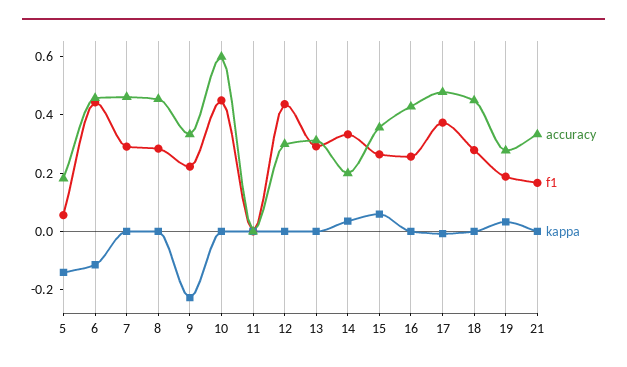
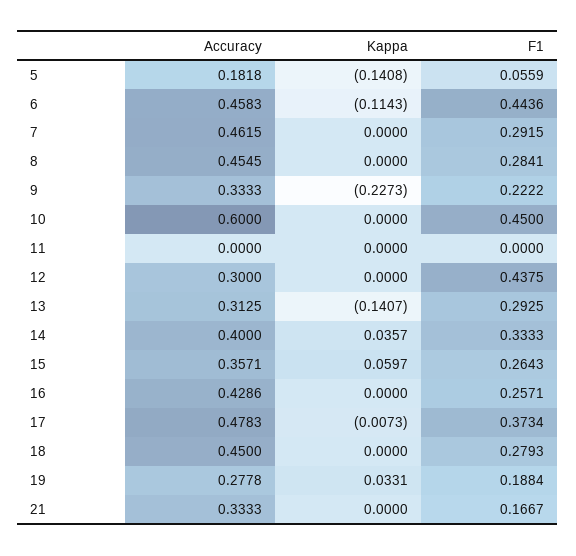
kappa, 13: 0 -> -0.1407
accuracy, 14: 0.2 -> 0.4

